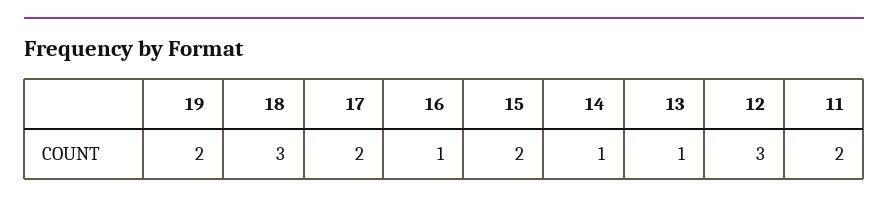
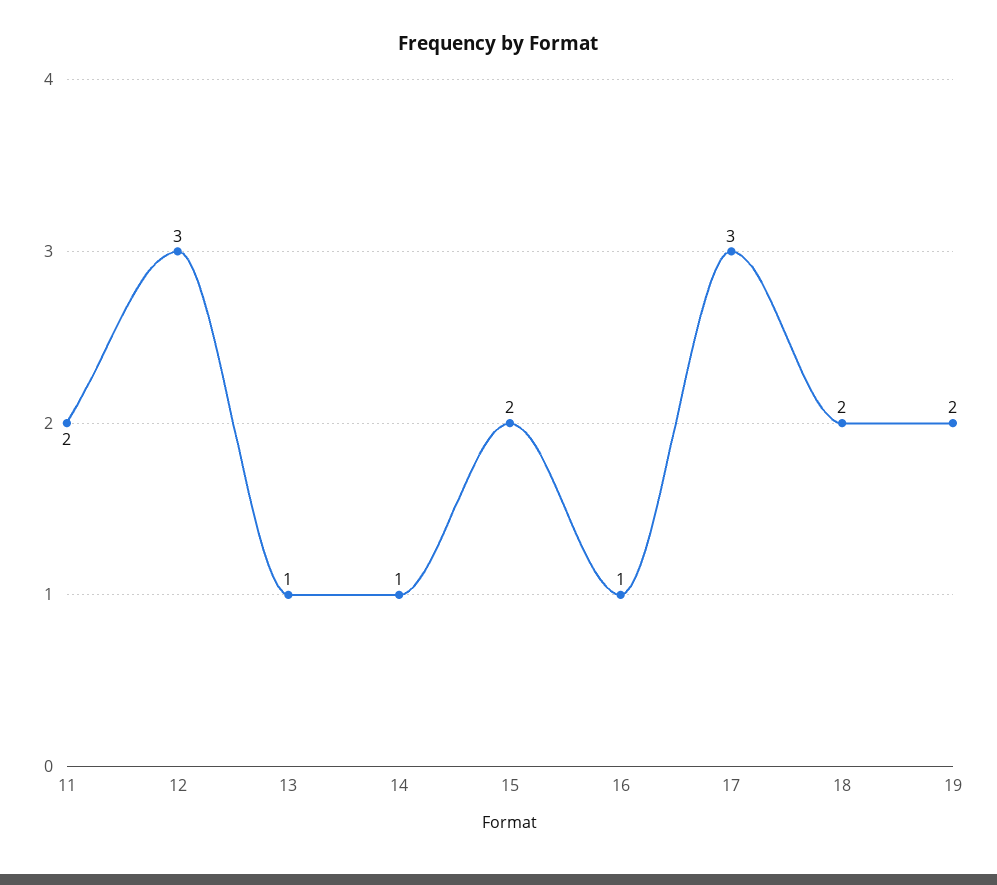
18: 3 -> 2
17: 2 -> 3

